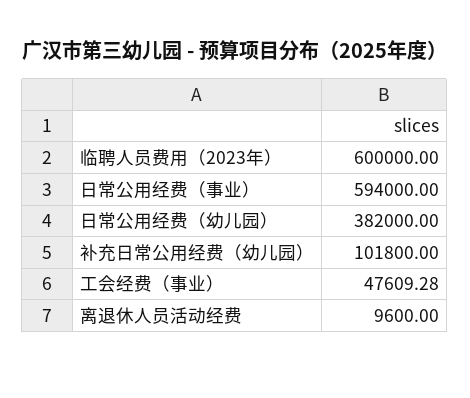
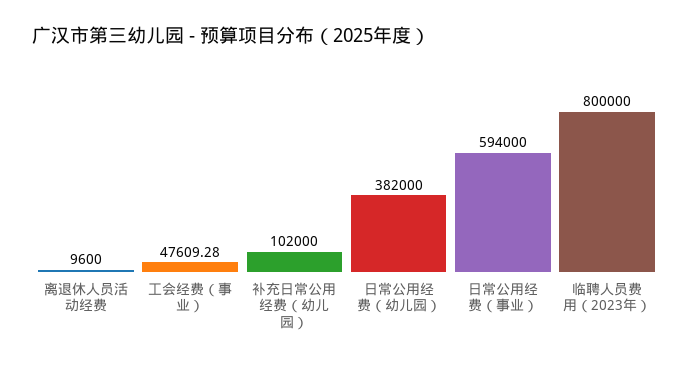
临聘人员费用（2023年）: 600000 -> 800000
补充日常公用经费（幼儿园）: 101800 -> 102000

